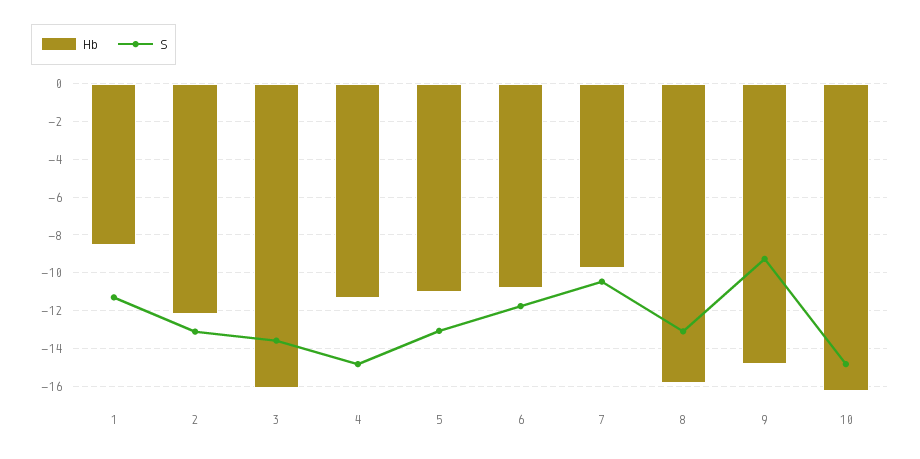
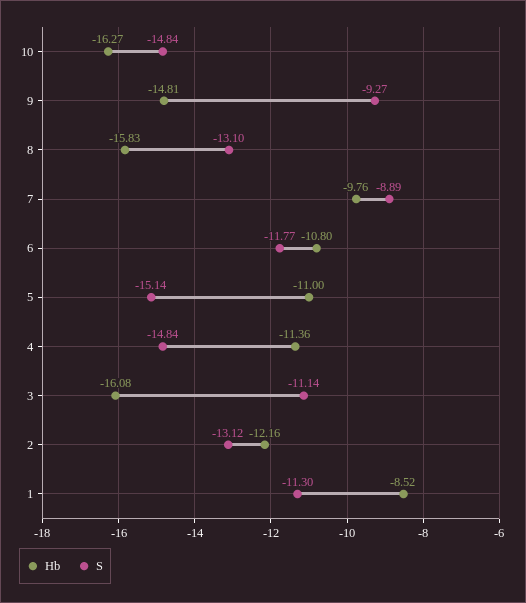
S, 3: -13.5 -> -11.14
S, 5: -13 -> -15.14
S, 7: -10.5 -> -8.89

